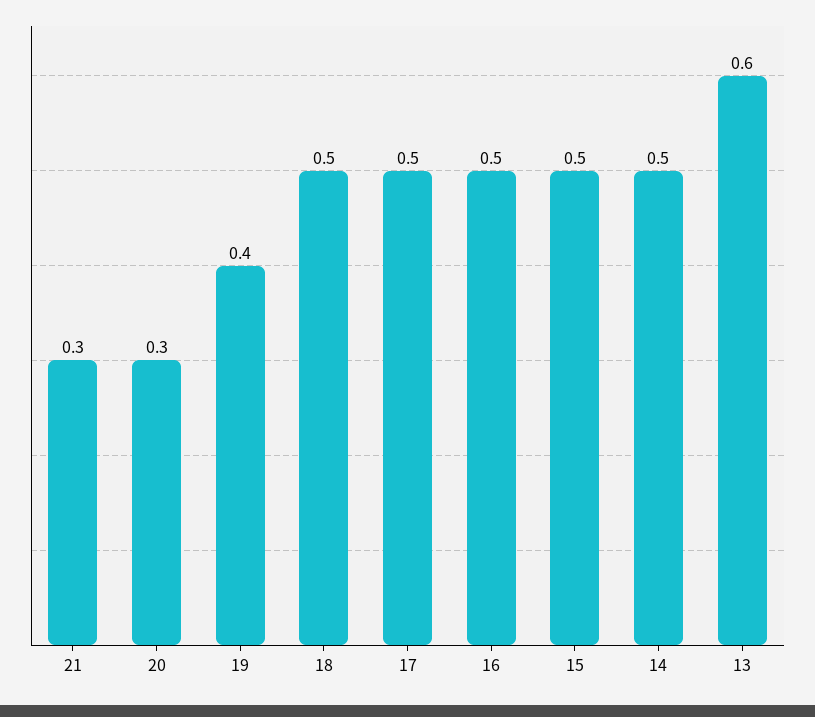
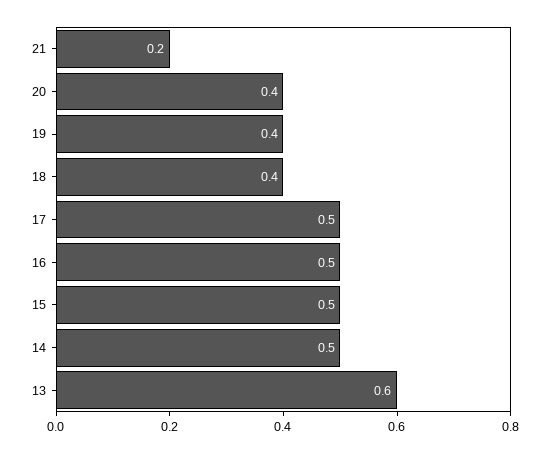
21: 0.3 -> 0.2
20: 0.3 -> 0.4
18: 0.5 -> 0.4

